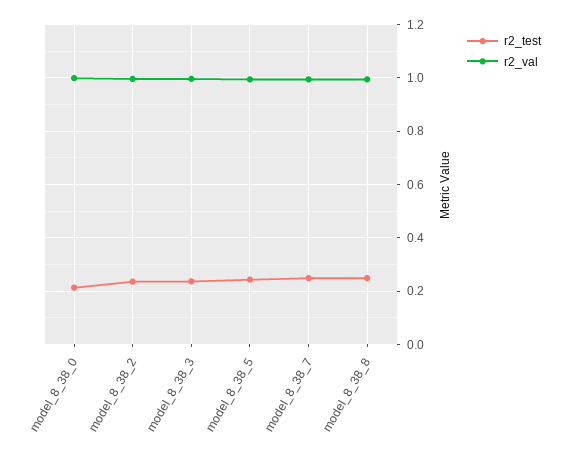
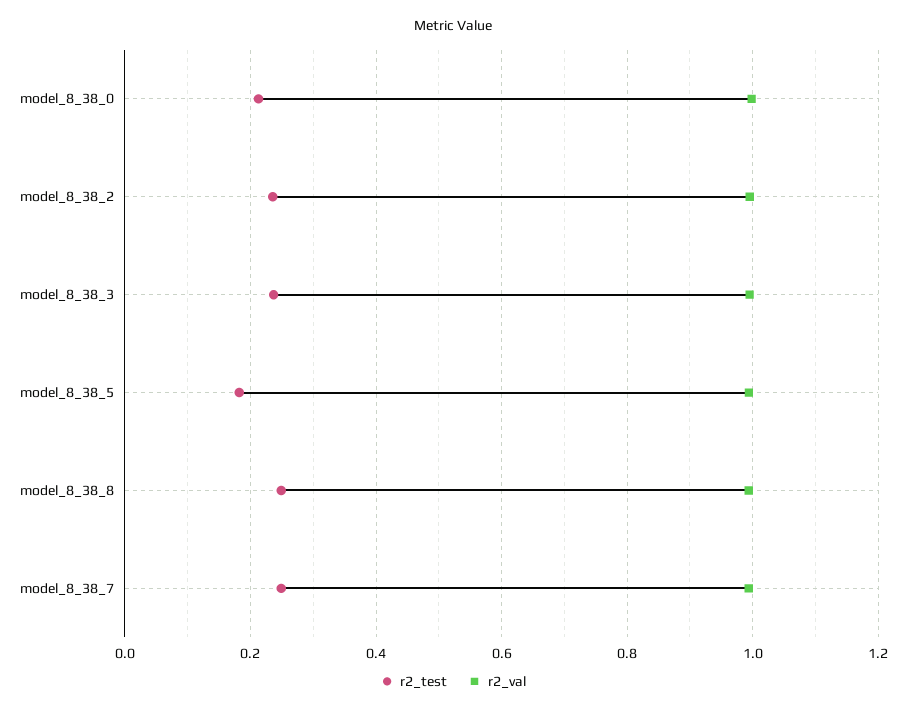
r2_test, model_8_38_5: 0.25 -> 0.18

